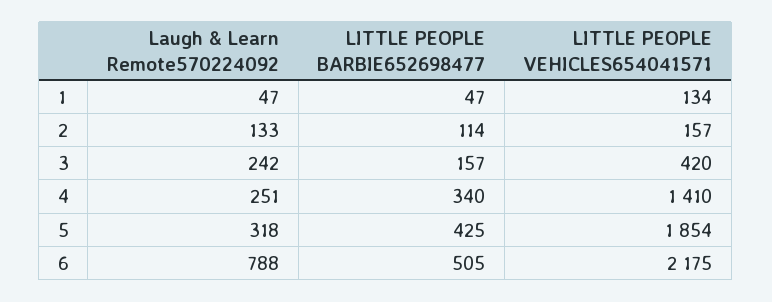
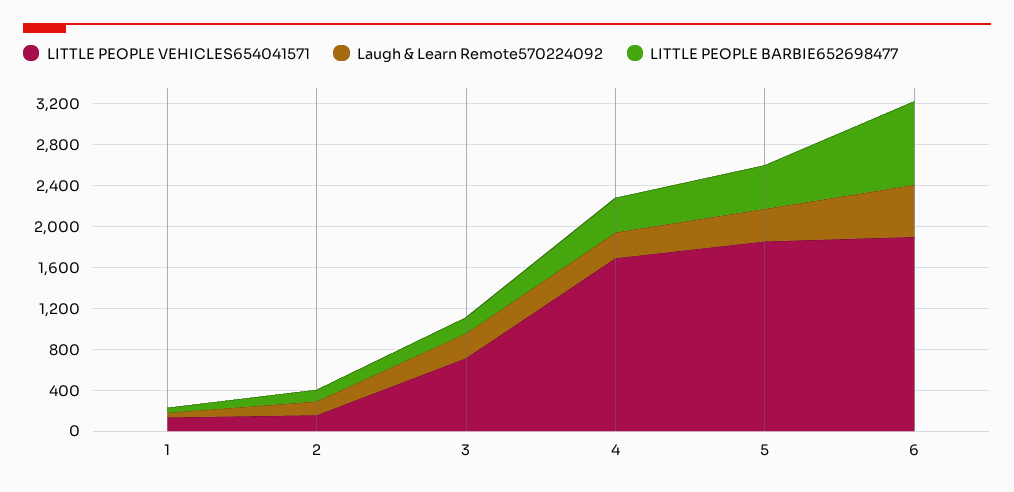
LITTLE PEOPLE VEHICLES654041571, 3: 420 -> 700
LITTLE PEOPLE VEHICLES654041571, 4: 1410 -> 1700
Laugh & Learn Remote570224092, 6: 788 -> 500
LITTLE PEOPLE BARBIE652698477, 6: 505 -> 800
LITTLE PEOPLE VEHICLES654041571, 6: 2175 -> 1900

